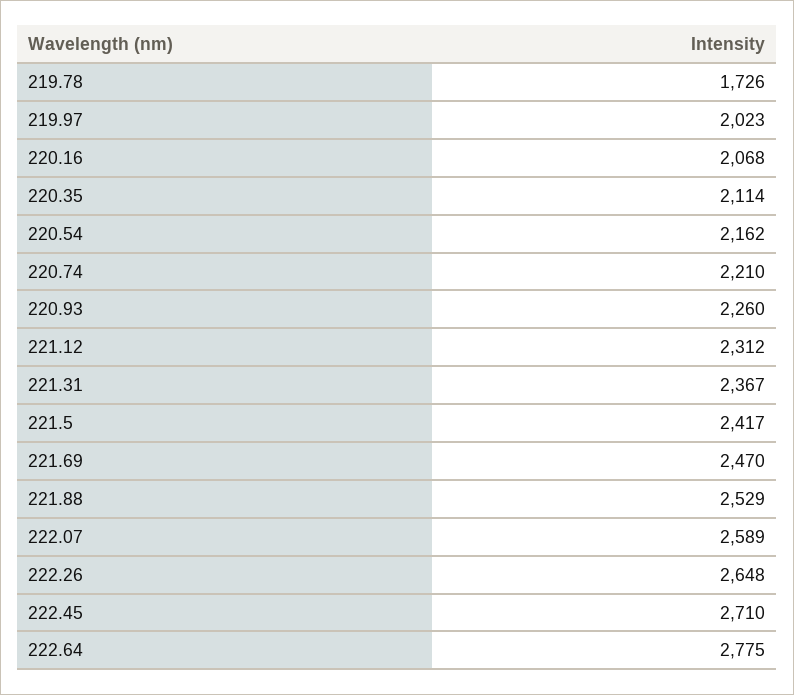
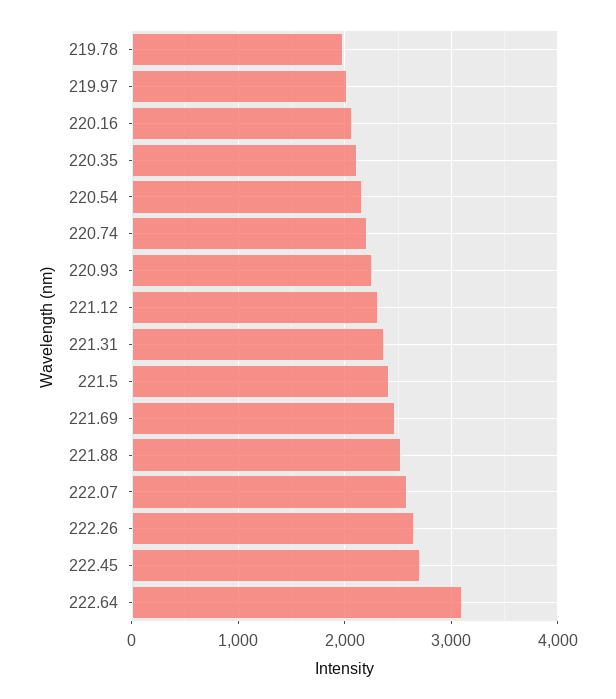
219.78: 1726 -> 2000
222.64: 2775 -> 3100

